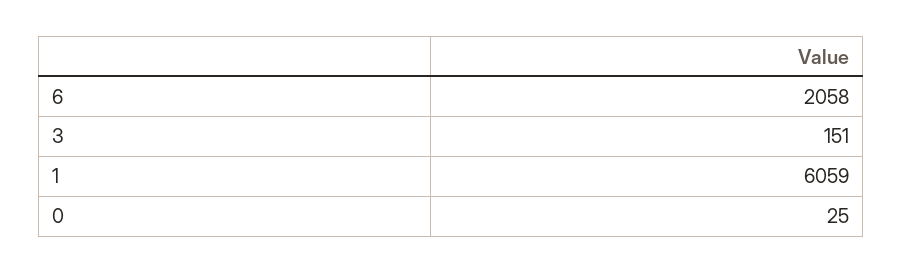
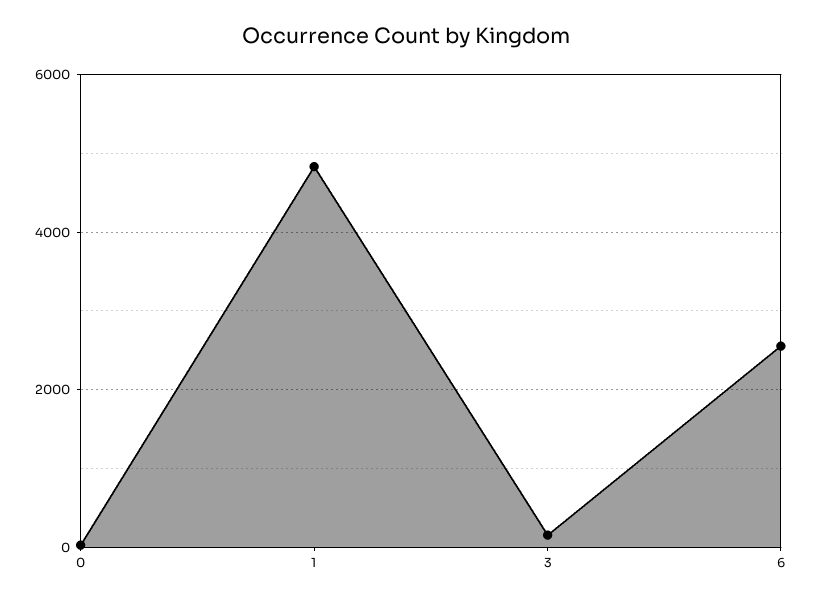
6: 2058 -> 2600
1: 6059 -> 4800

